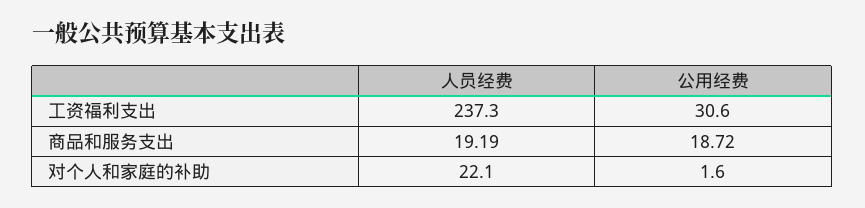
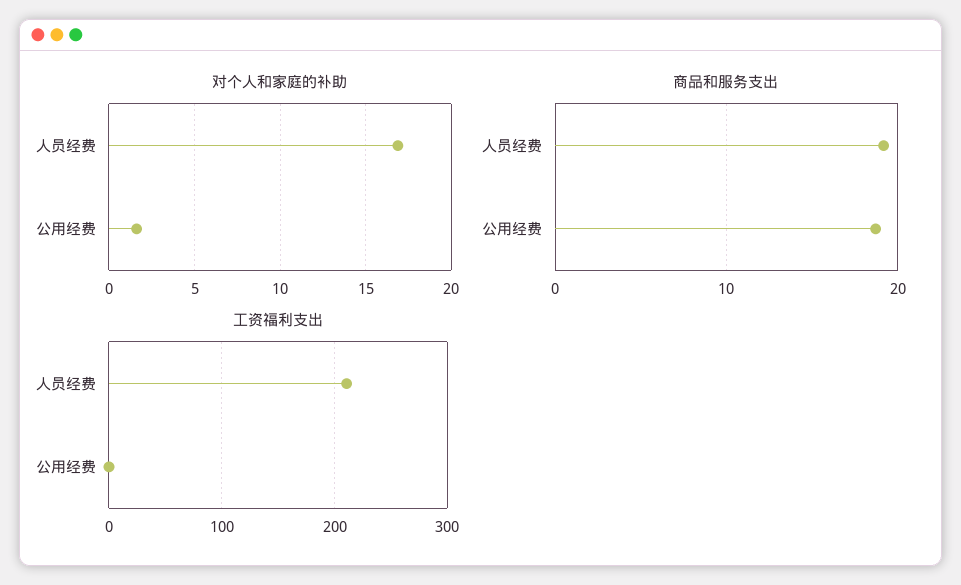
工资福利支出, 人员经费: 237.3 -> 210
工资福利支出, 公用经费: 30.6 -> 0
对个人和家庭的补助, 人员经费: 22.1 -> 17

